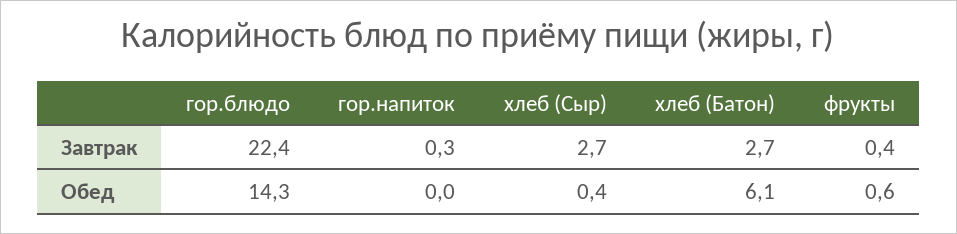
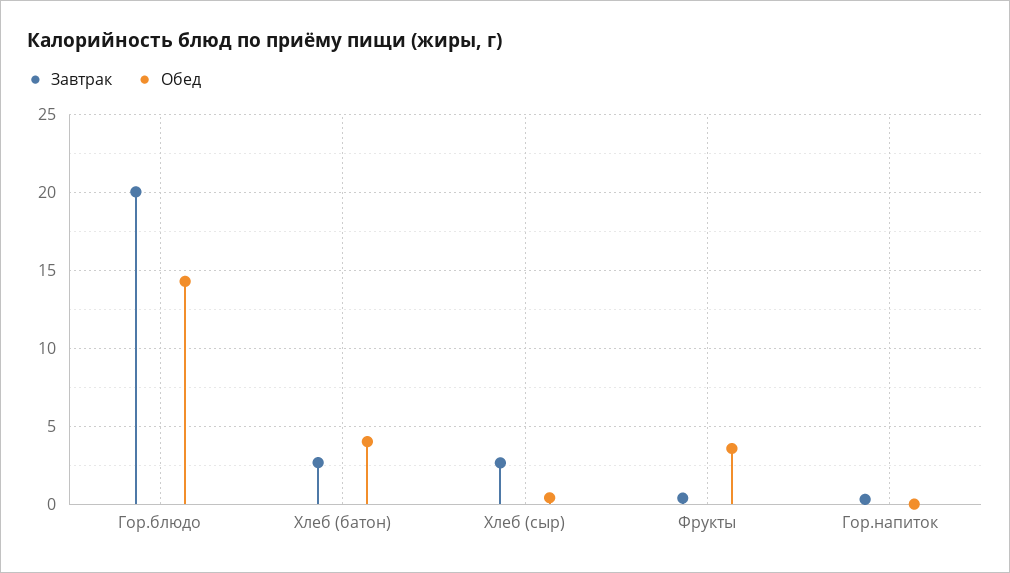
Завтрак, гор.блюдо: 22.4 -> 20
Обед, хлеб (Батон): 6.1 -> 4
Обед, фрукты: 0.6 -> 3.5

